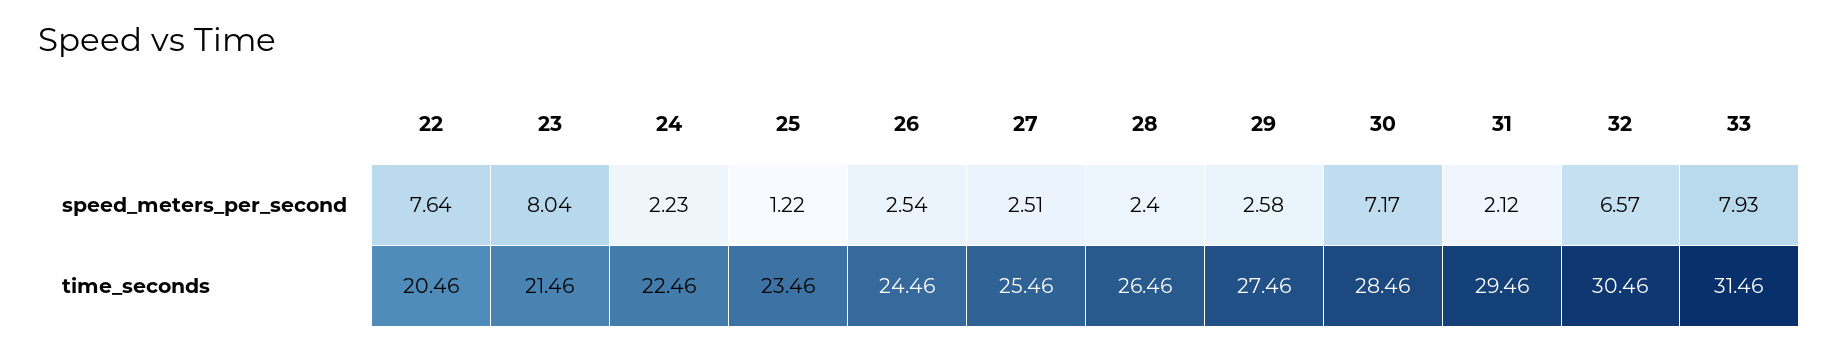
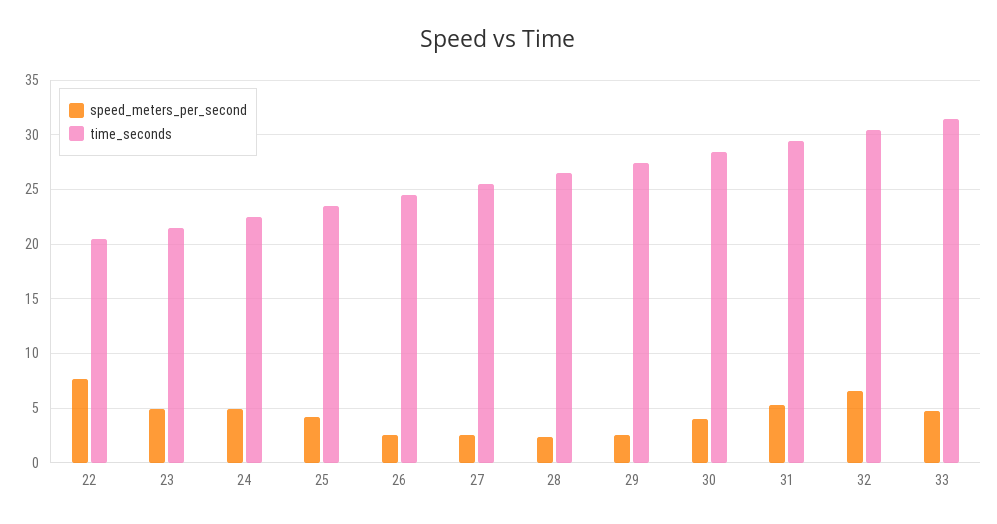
speed_meters_per_second, 23: 8.04 -> 5
speed_meters_per_second, 24: 2.23 -> 5
speed_meters_per_second, 25: 1.22 -> 4
speed_meters_per_second, 30: 7.17 -> 4
speed_meters_per_second, 31: 2.12 -> 5
speed_meters_per_second, 33: 7.93 -> 5

